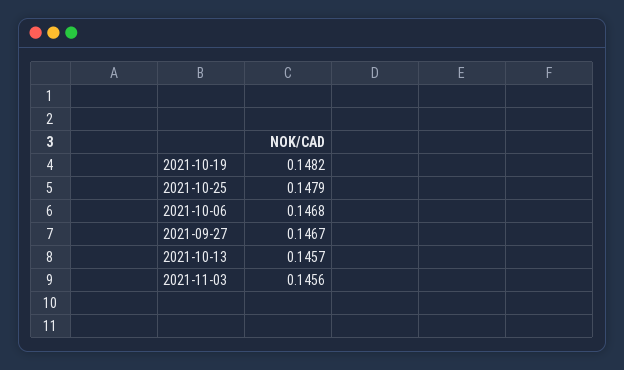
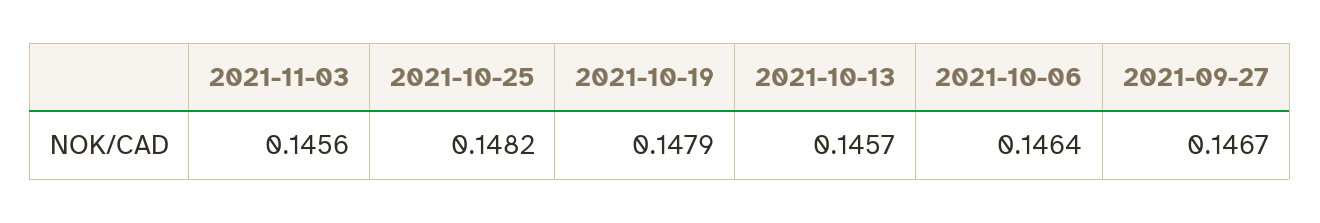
2021-10-19: 0.1482 -> 0.1479
2021-10-25: 0.1479 -> 0.1482
2021-10-06: 0.1468 -> 0.1464

